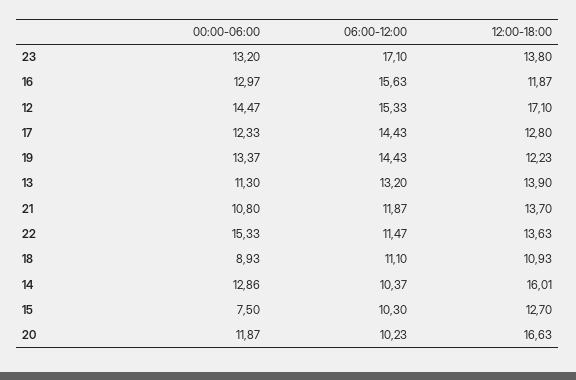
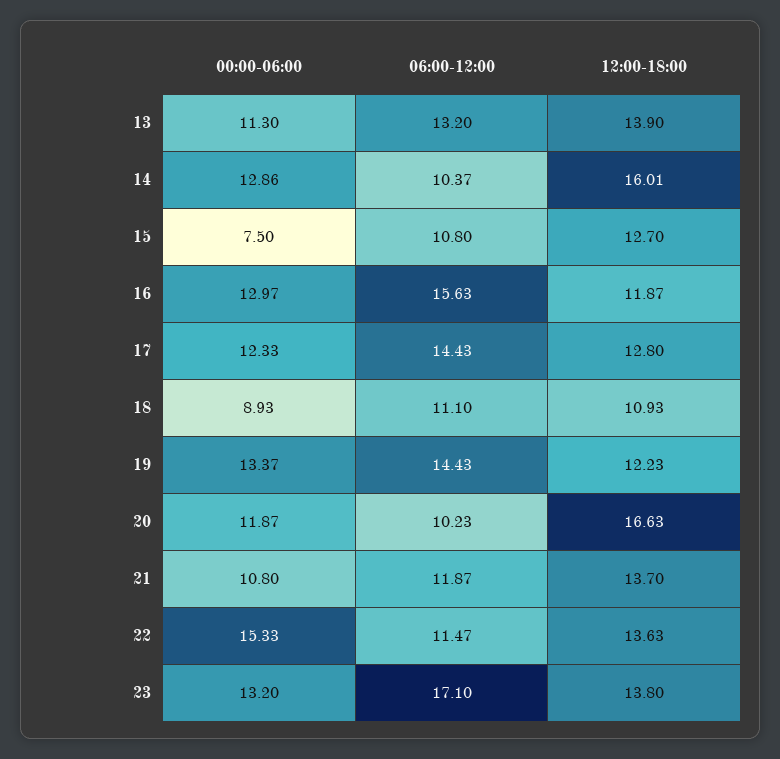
00:00-06:00, 12: 14.47 -> none
06:00-12:00, 12: 15.33 -> none
12:00-18:00, 12: 17.1 -> none
06:00-12:00, 15: 10.3 -> 10.8

